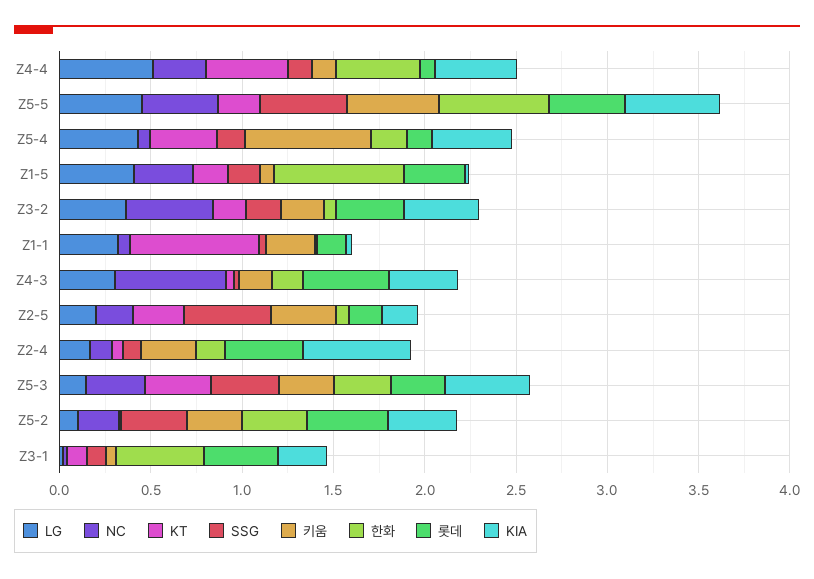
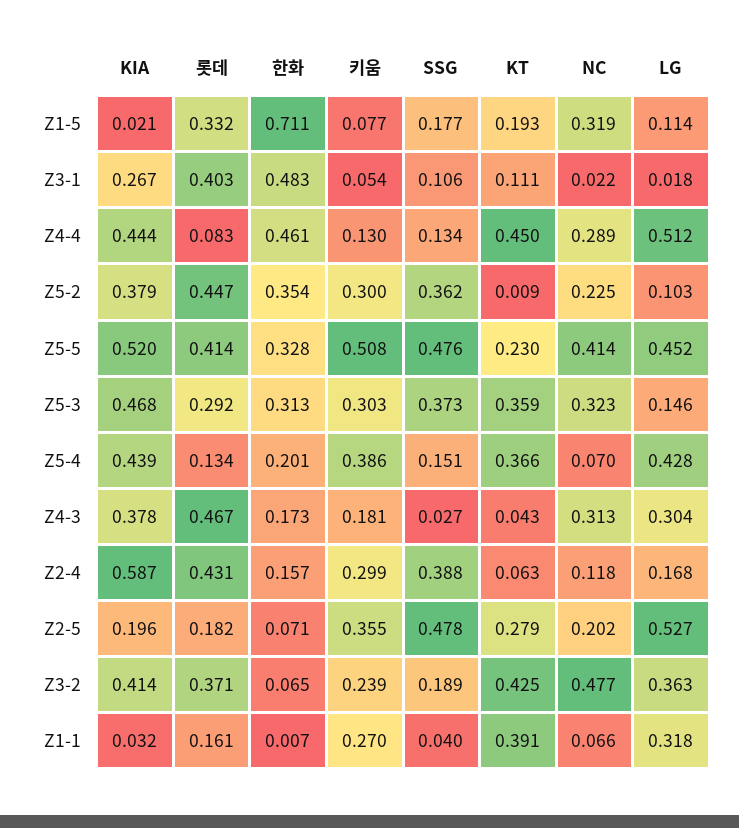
한화, Z5-5: 0.6 -> 0.328
키움, Z5-4: 0.7 -> 0.386
LG, Z1-5: 0.4 -> 0.114
KT, Z3-2: 0.2 -> 0.425
KT, Z1-1: 0.7 -> 0.391
NC, Z4-3: 0.6 -> 0.313
LG, Z2-5: 0.2 -> 0.527
SSG, Z2-4: 0.1 -> 0.388

